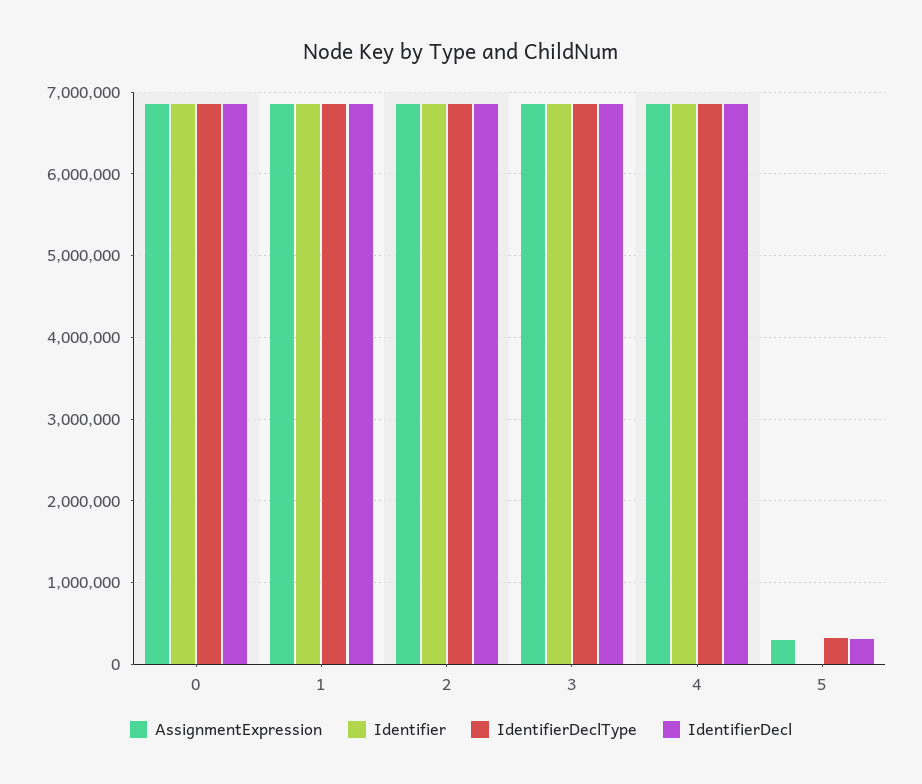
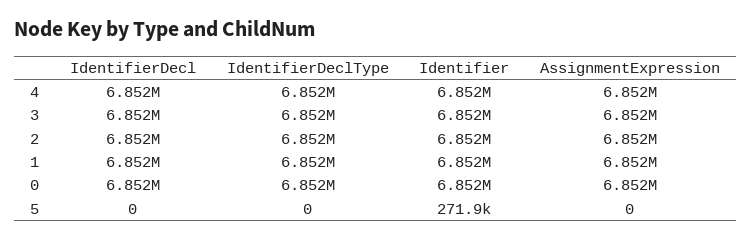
AssignmentExpression, 5: 300000 -> 0
Identifier, 5: 0 -> 271900
IdentifierDeclType, 5: 300000 -> 0
IdentifierDecl, 5: 300000 -> 0

